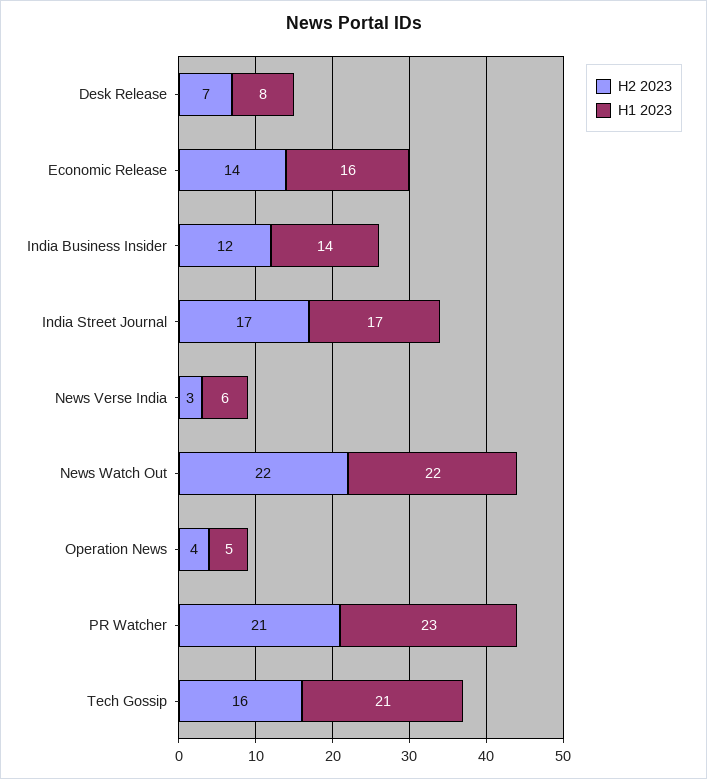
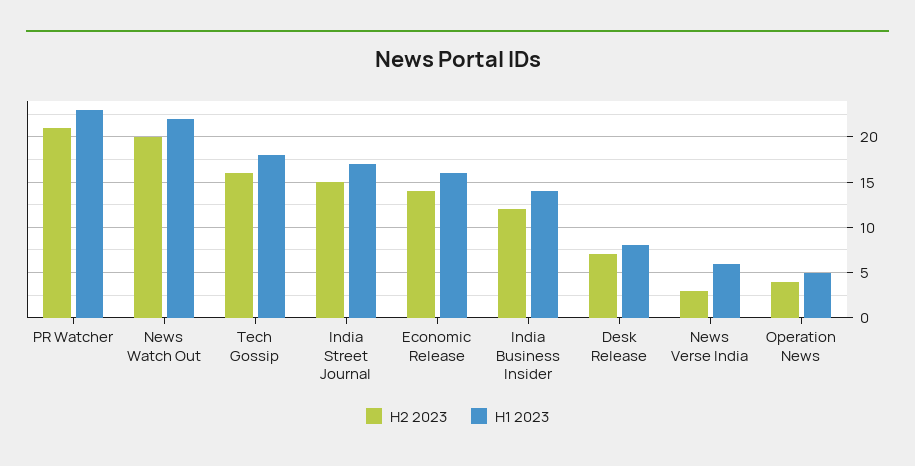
H2 2023, India Street Journal: 17 -> 15
H2 2023, News Watch Out: 22 -> 20
H1 2023, Tech Gossip: 21 -> 18

